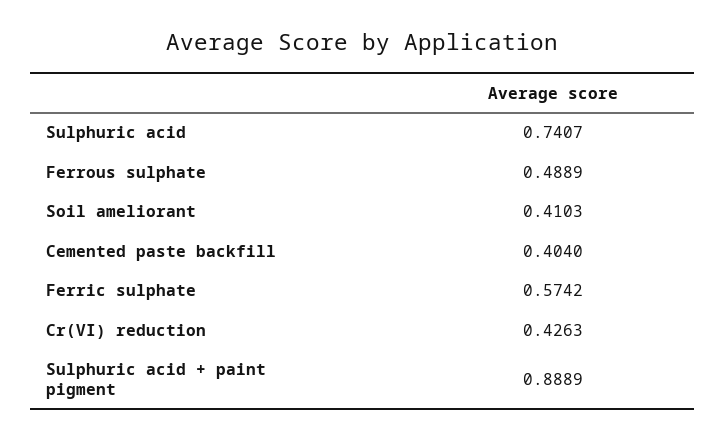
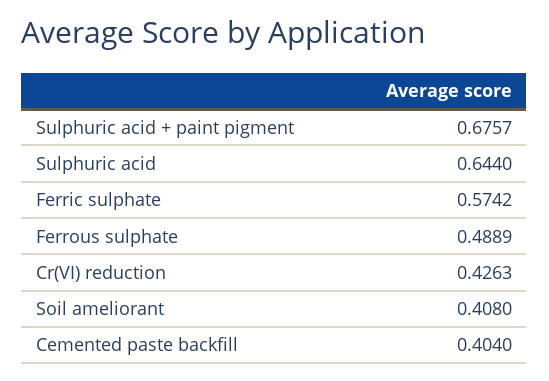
Sulphuric acid: 0.7407 -> 0.644
Soil ameliorant: 0.4103 -> 0.408
Sulphuric acid + paint pigment: 0.8889 -> 0.6757

